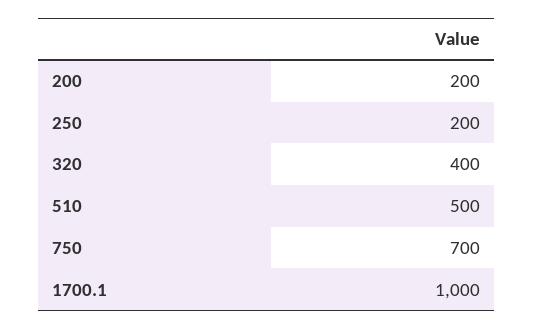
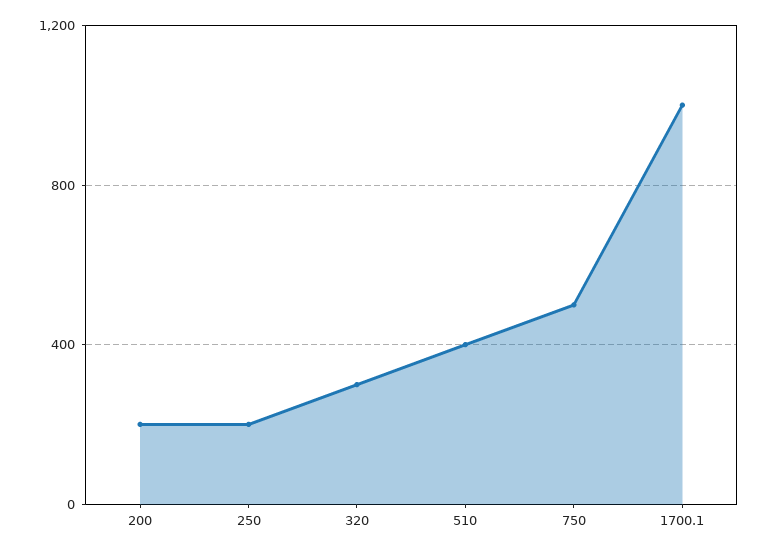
320: 400 -> 300
510: 500 -> 400
750: 700 -> 500

